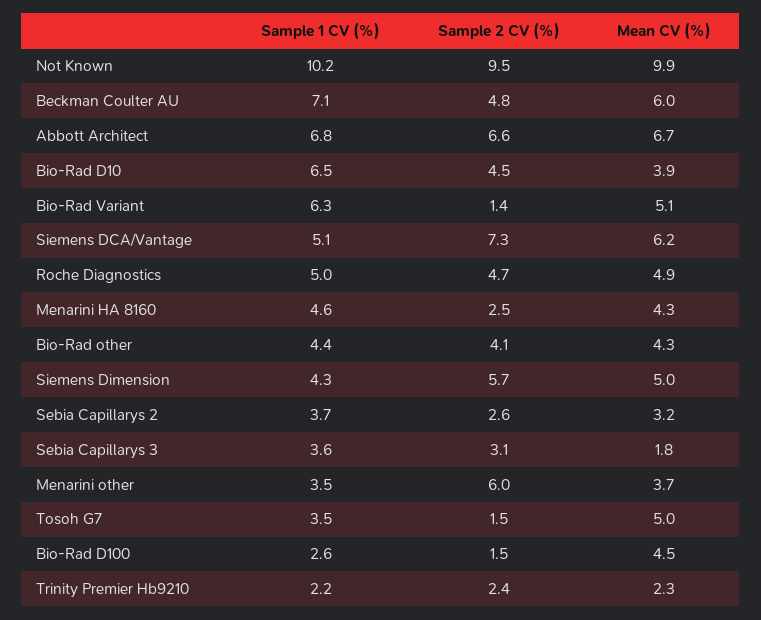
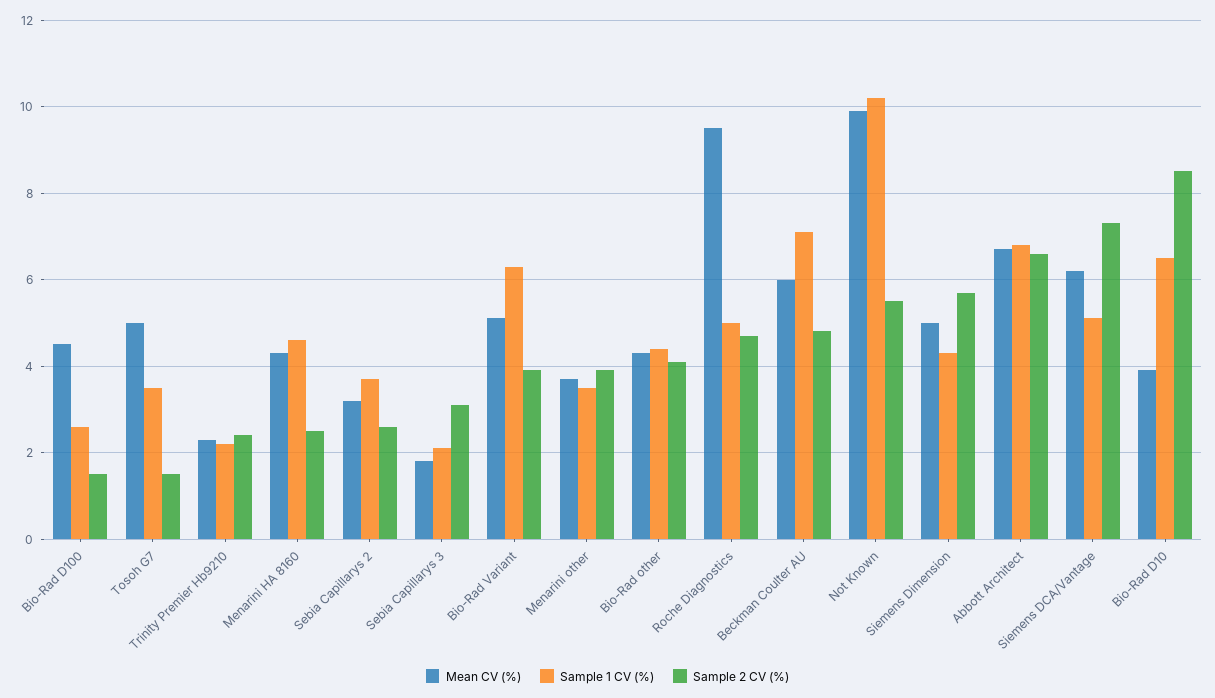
Sample 2 CV (%), Not Known: 9.5 -> 5.5
Sample 2 CV (%), Bio-Rad D10: 4.5 -> 8.5
Sample 2 CV (%), Bio-Rad Variant: 1.4 -> 4
Mean CV (%), Roche Diagnostics: 4.9 -> 9.5
Sample 1 CV (%), Sebia Capillarys 3: 3.6 -> 2
Sample 2 CV (%), Menarini other: 6 -> 4

